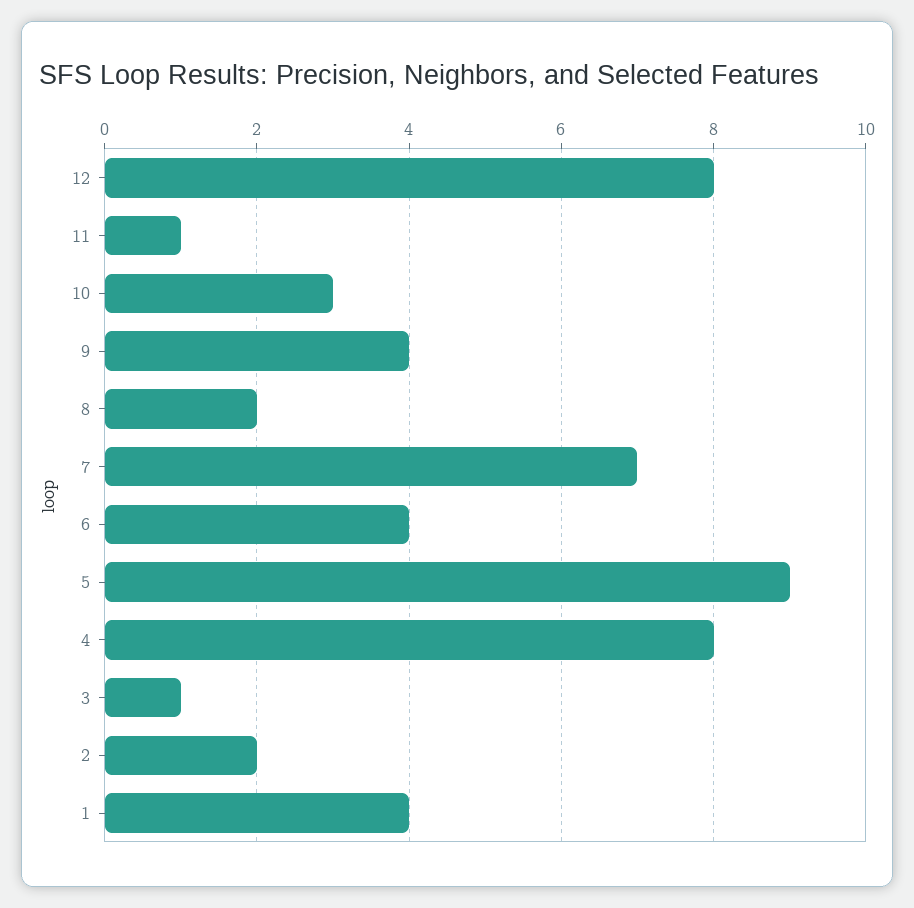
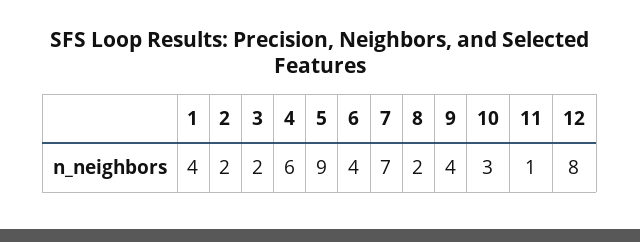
4: 8 -> 6
3: 1 -> 2

